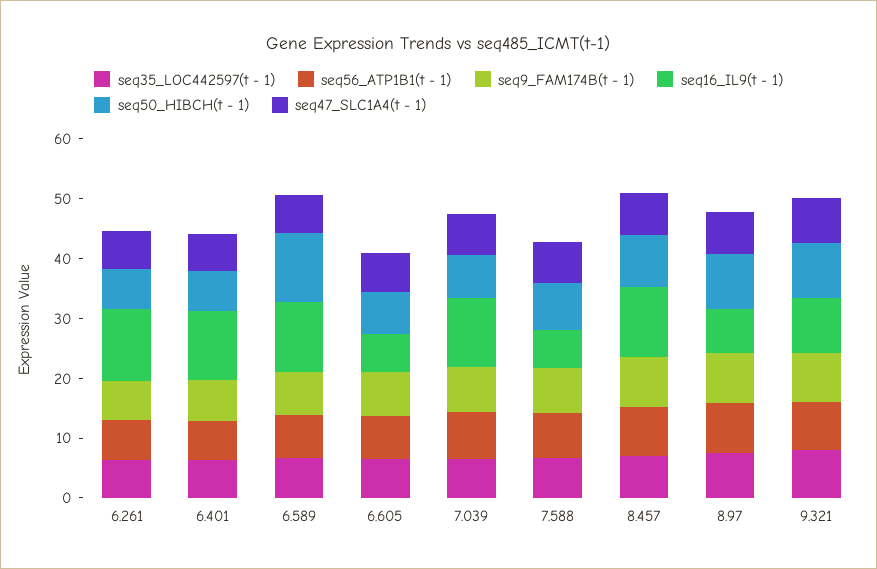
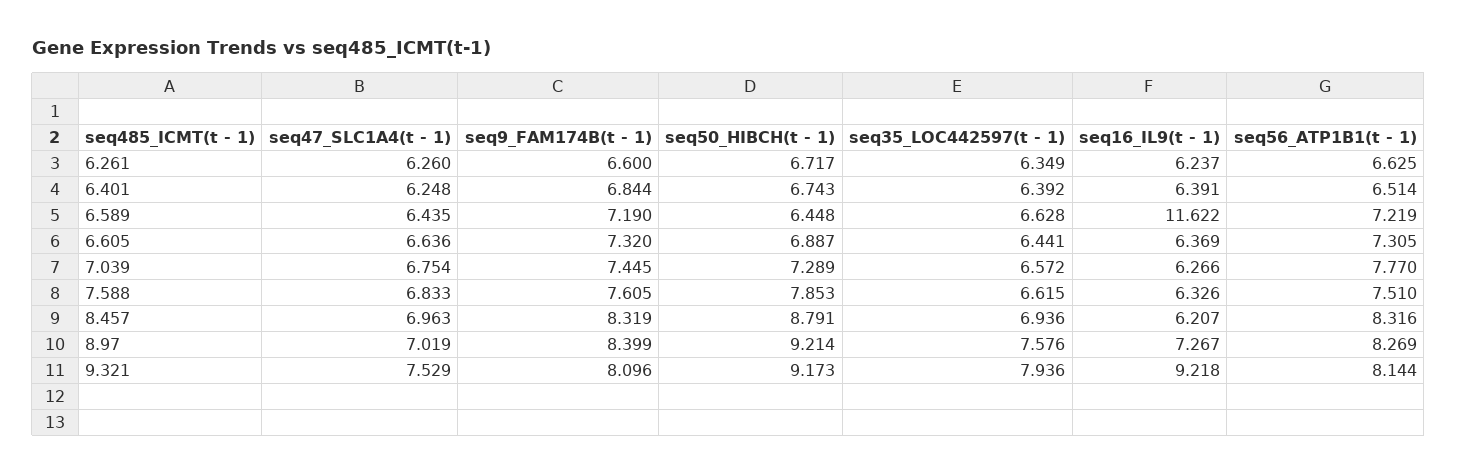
seq16_IL9(t - 1), 6.261: 12 -> 6.237
seq16_IL9(t - 1), 6.401: 12 -> 6.391
seq50_HIBCH(t - 1), 6.589: 12 -> 6.448
seq16_IL9(t - 1), 7.039: 12 -> 6.266
seq16_IL9(t - 1), 8.457: 12 -> 6.207

